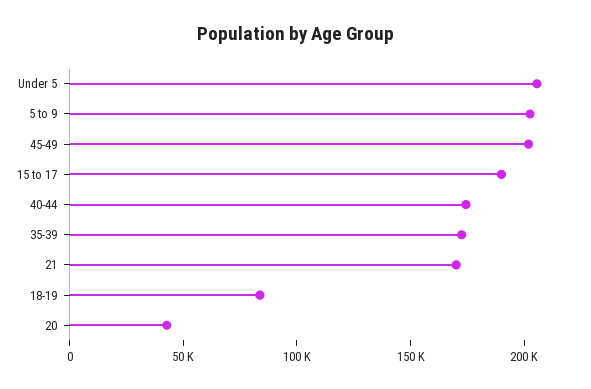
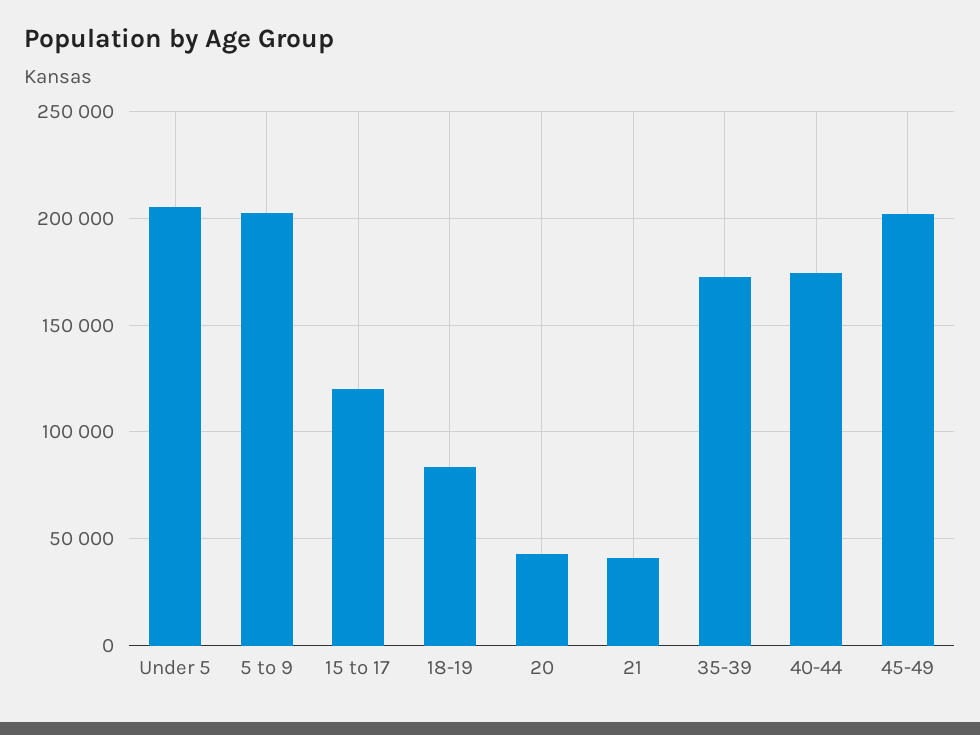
15 to 17: 190000 -> 120000
21: 170000 -> 40000

